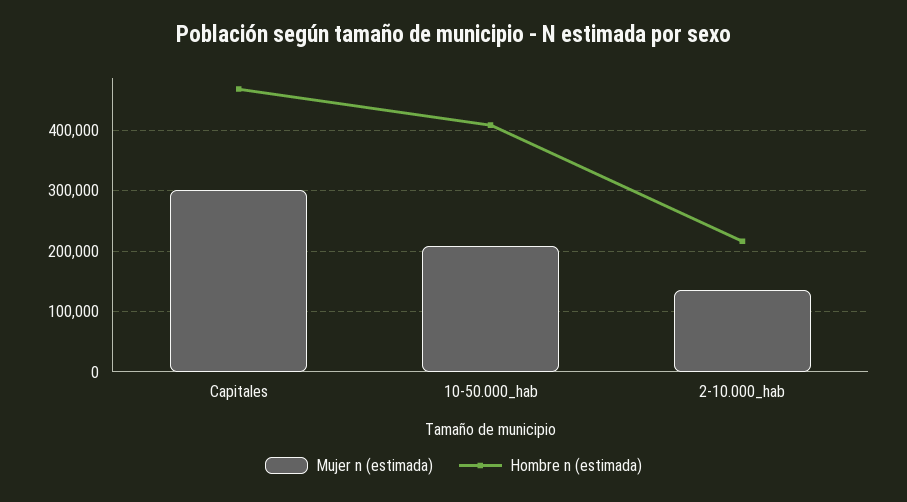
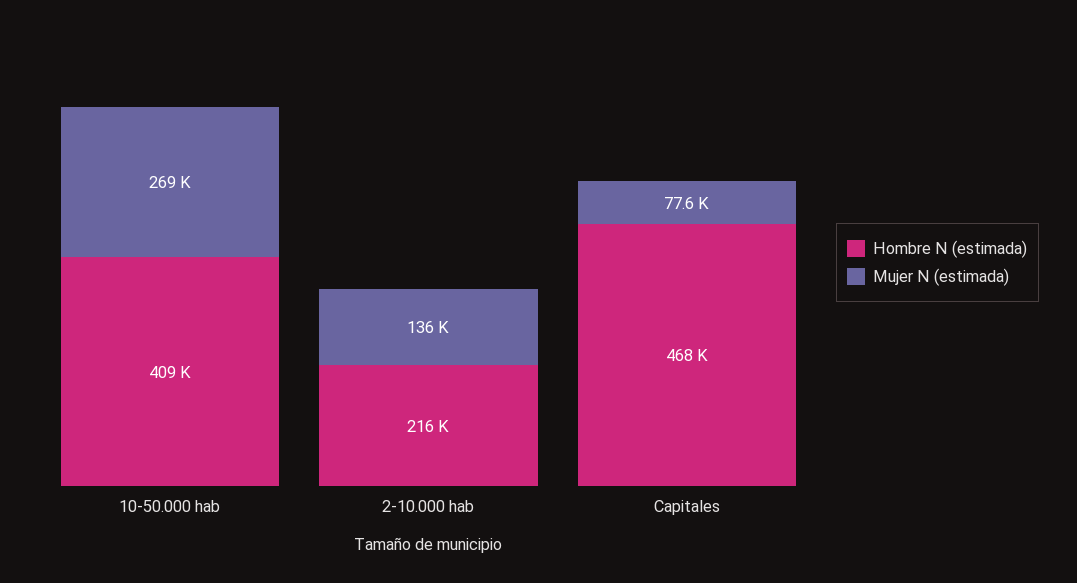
Mujer n (estimada), Capitales: 300000 -> 77600
Mujer n (estimada), 10-50.000_hab: 210000 -> 269000

